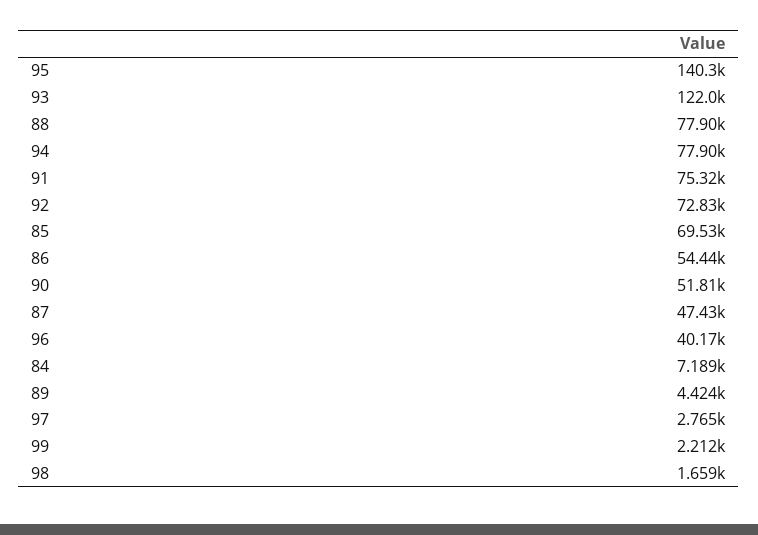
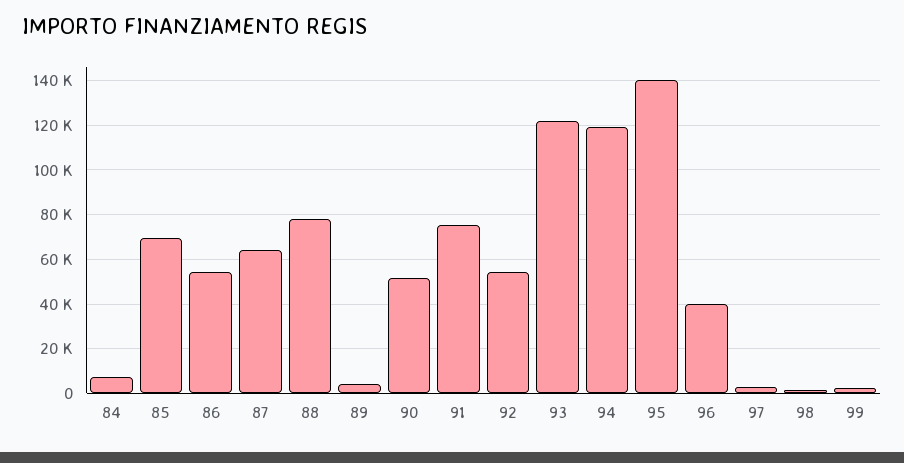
94: 77900 -> 120000
92: 72830 -> 55000
87: 47430 -> 65000

